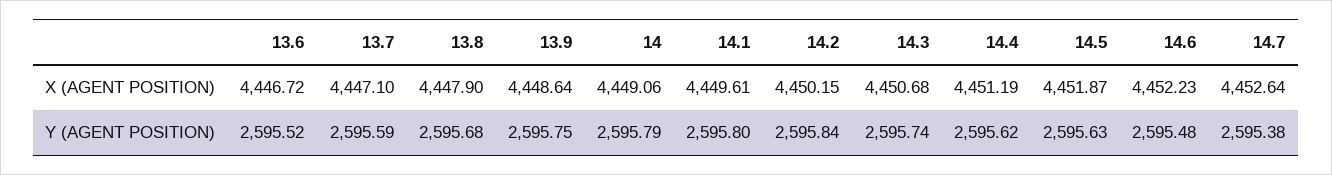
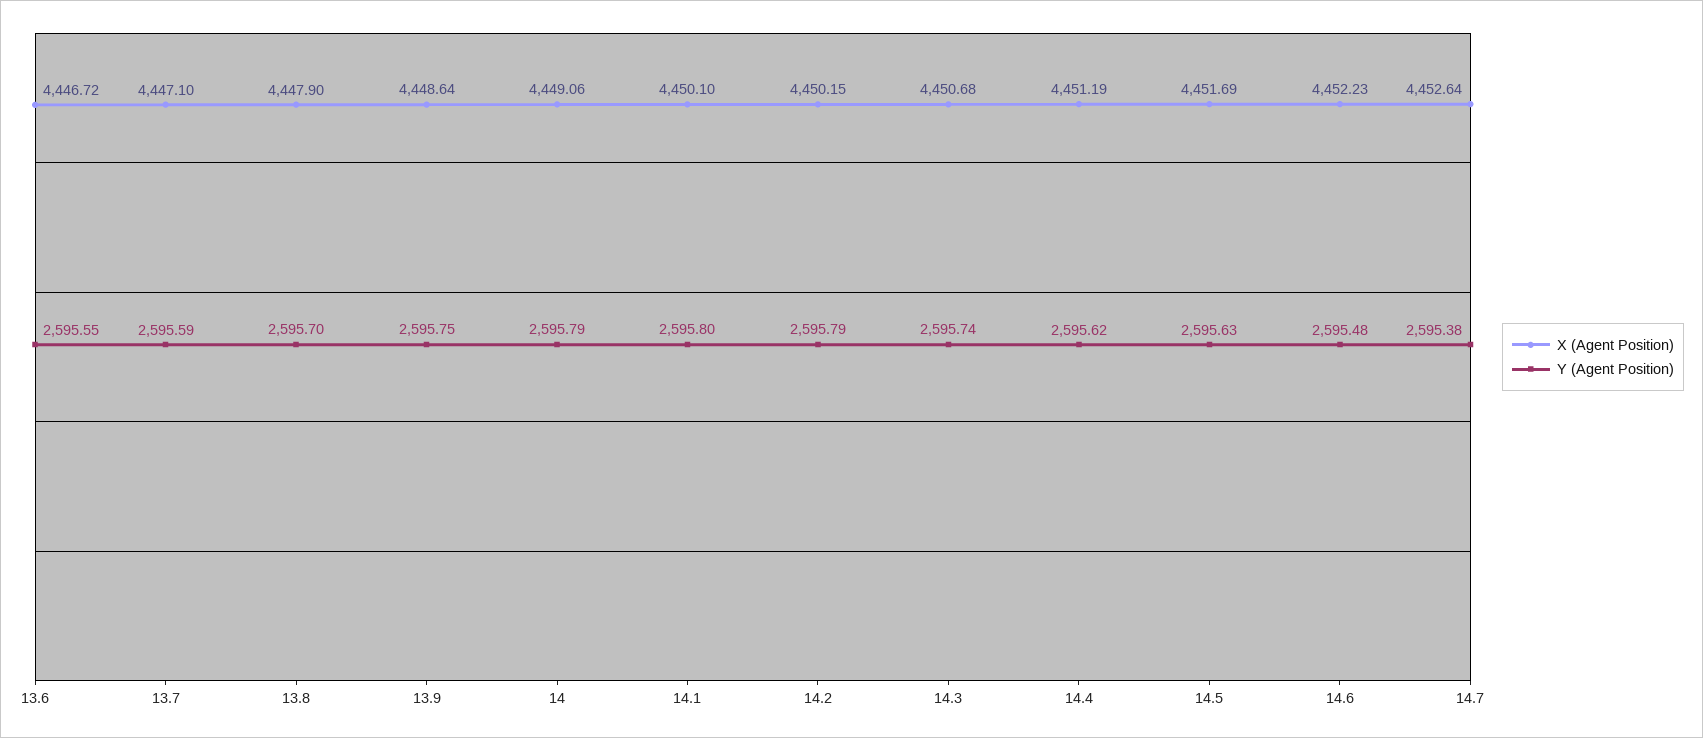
X (AGENT POSITION), 14.1: 4449.61 -> 4450.1
X (AGENT POSITION), 14.5: 4451.87 -> 4451.69
Y (AGENT POSITION), 13.6: 2595.52 -> 2595.55
Y (AGENT POSITION), 13.8: 2595.68 -> 2595.7
Y (AGENT POSITION), 14.2: 2595.84 -> 2595.79

